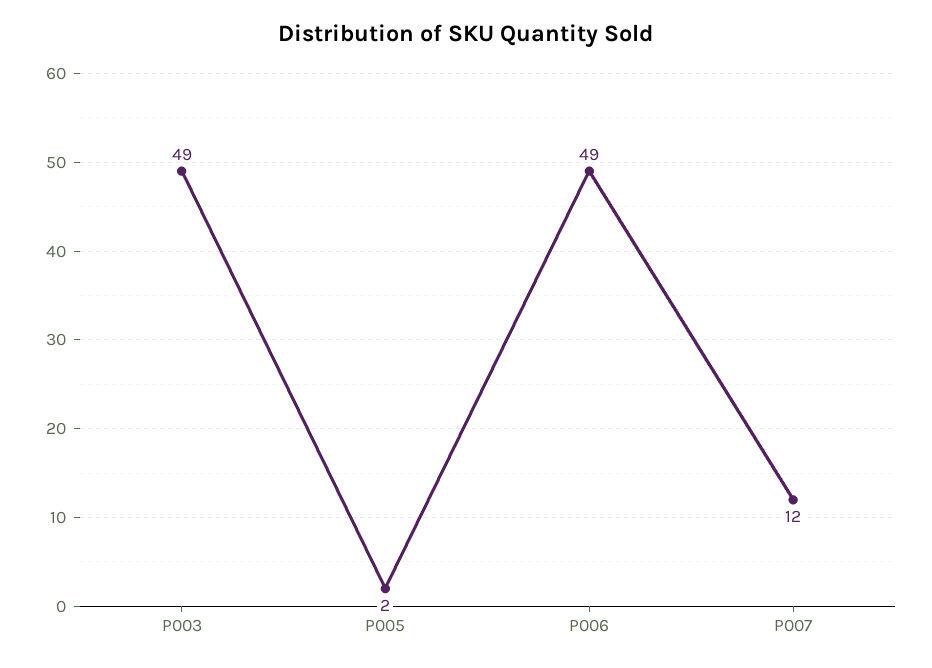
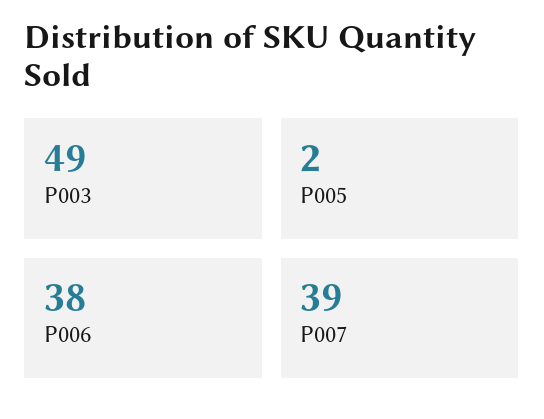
P006: 49 -> 38
P007: 12 -> 39

